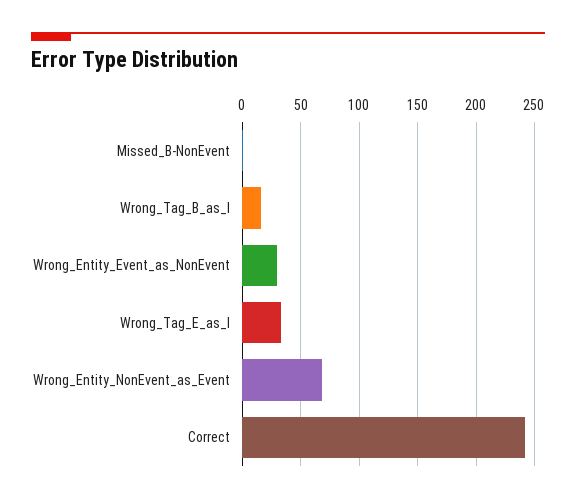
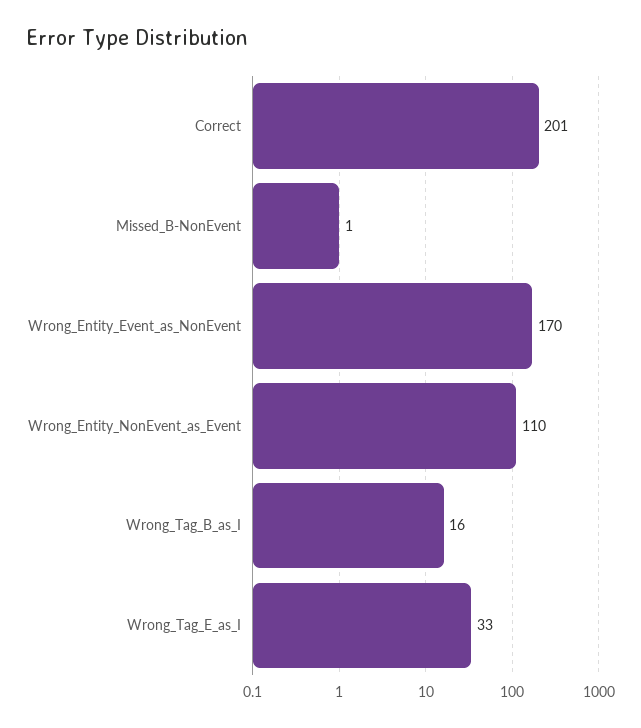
Wrong_Entity_Event_as_NonEvent: 30 -> 170
Wrong_Entity_NonEvent_as_Event: 70 -> 110
Correct: 240 -> 201

